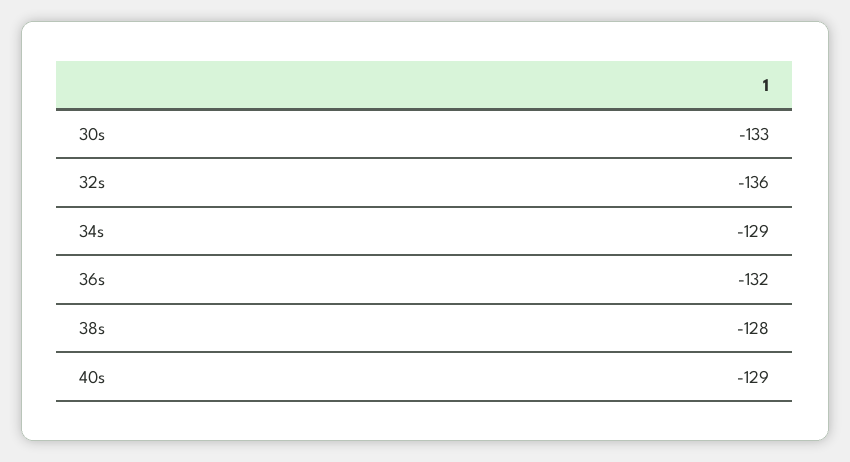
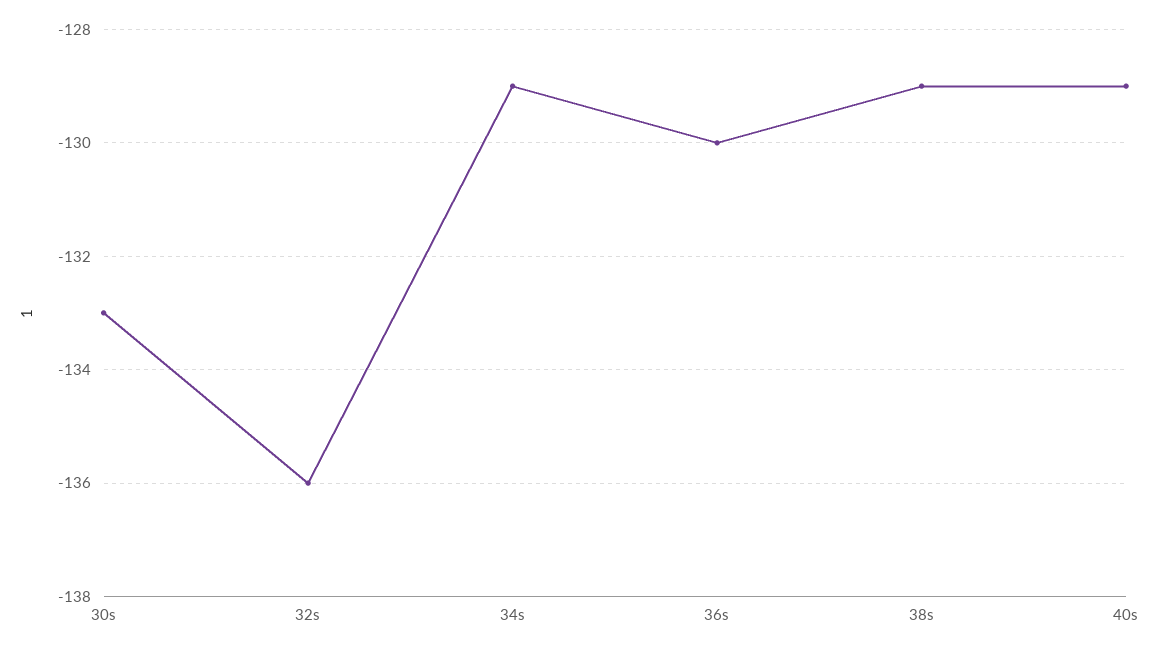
36s: -132 -> -130
38s: -128 -> -129

